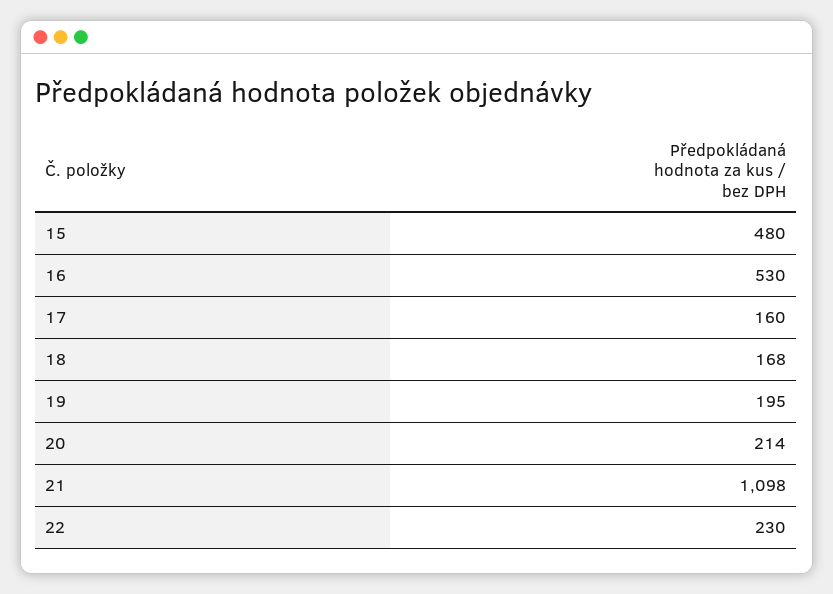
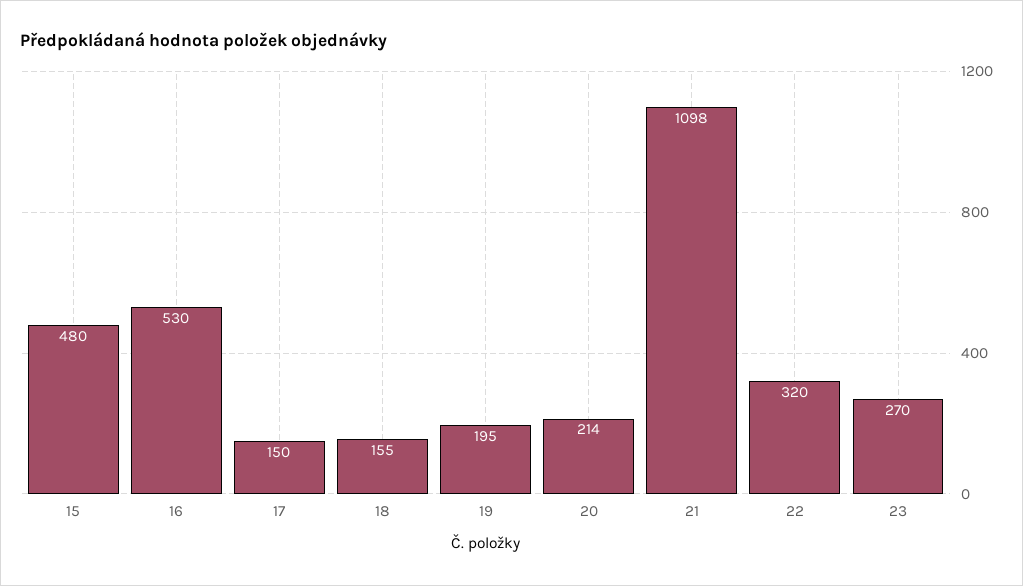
17: 160 -> 150
18: 168 -> 155
22: 230 -> 320
23: none -> 270

